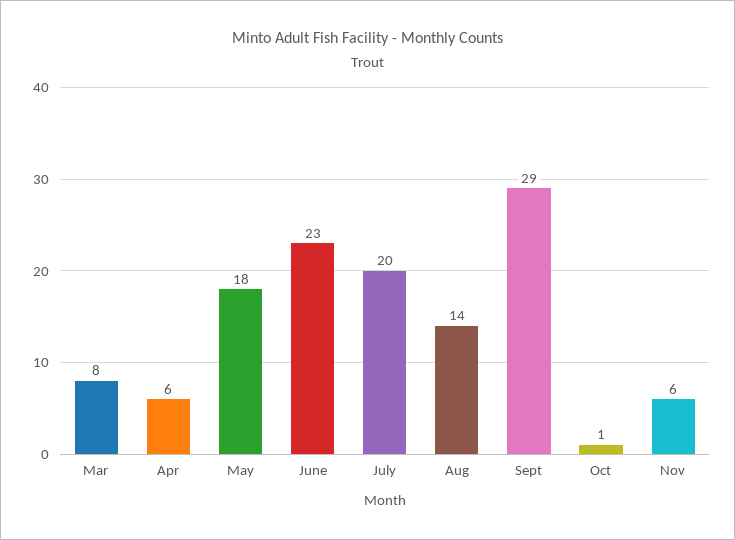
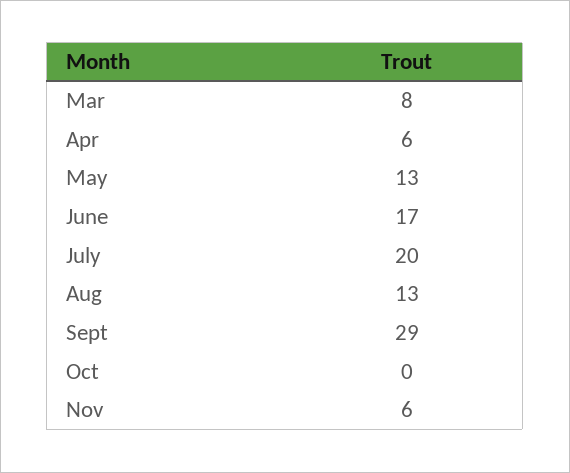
May: 18 -> 13
June: 23 -> 17
Aug: 14 -> 13
Oct: 1 -> 0

